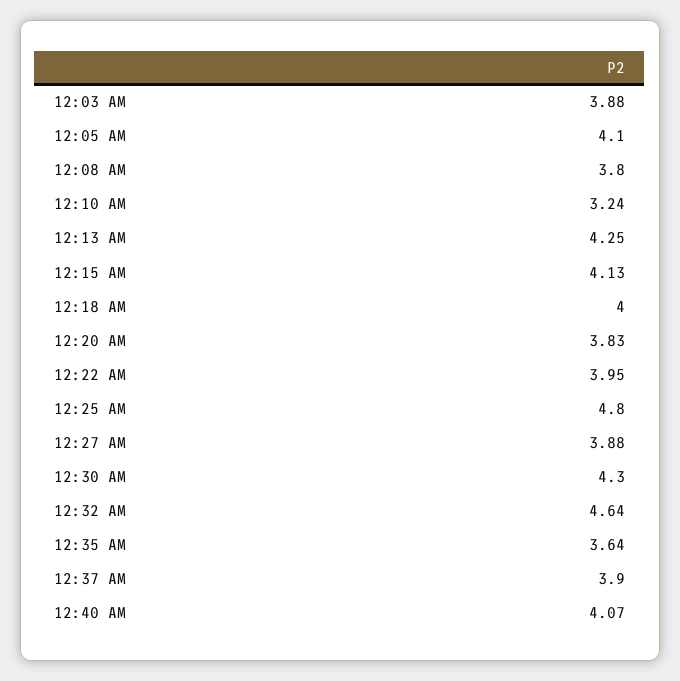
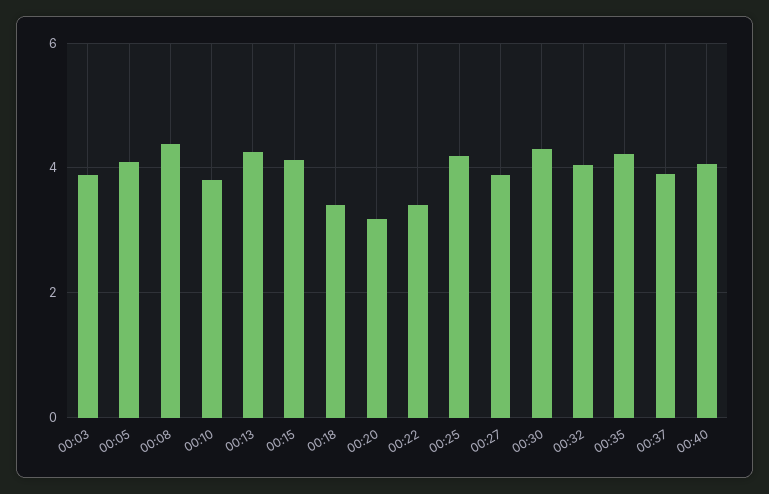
12:08 AM: 3.8 -> 4.4
12:10 AM: 3.24 -> 3.8
12:18 AM: 4 -> 3.4
12:20 AM: 3.83 -> 3.2
12:22 AM: 3.95 -> 3.4
12:25 AM: 4.8 -> 4.2
12:32 AM: 4.64 -> 4
12:35 AM: 3.64 -> 4.2

